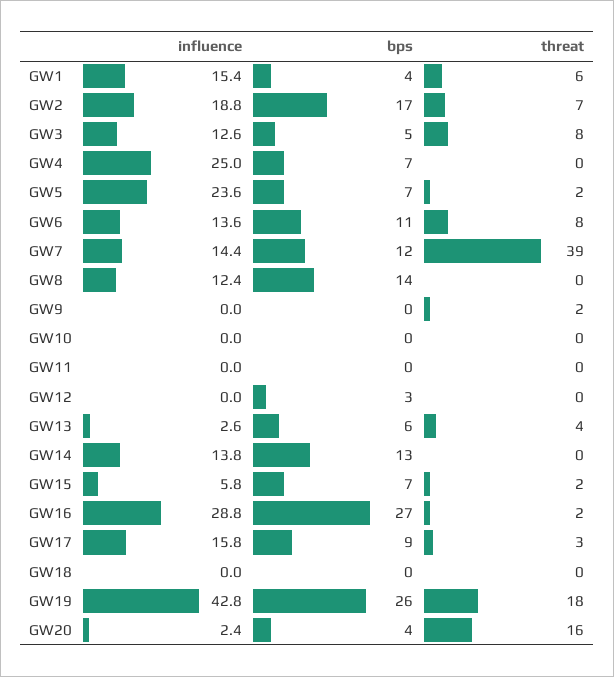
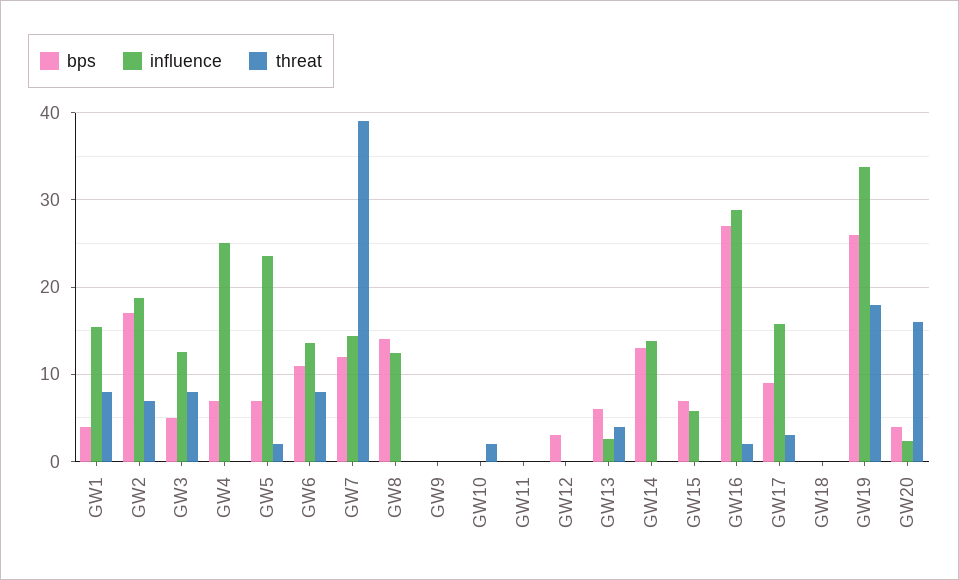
threat, GW1: 6 -> 8
threat, GW9: 2 -> 0
threat, GW10: 0 -> 2
threat, GW15: 2 -> 0
influence, GW19: 42.8 -> 34

